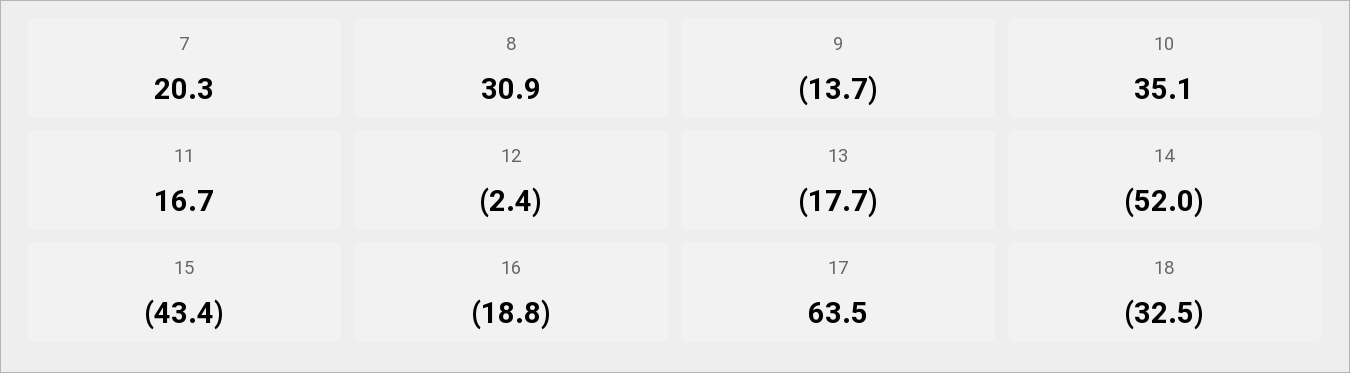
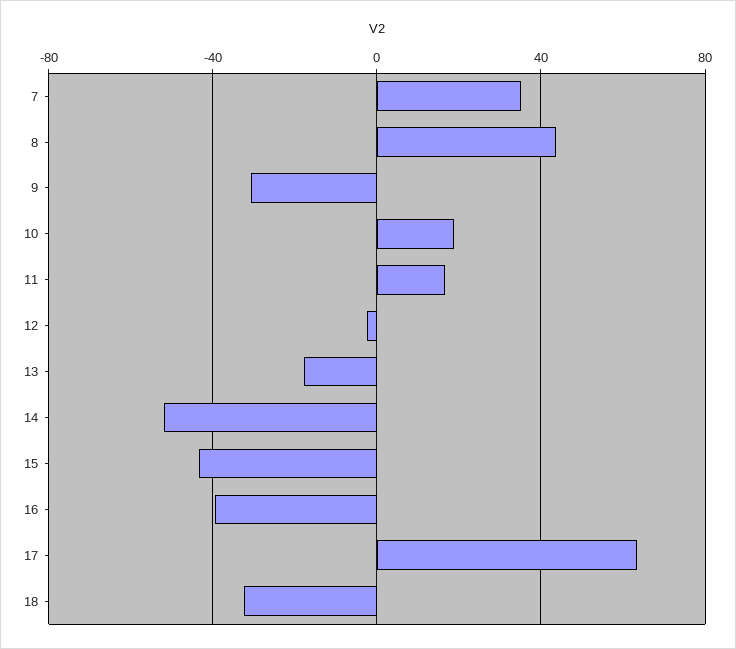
7: 20.3 -> 35
8: 30.9 -> 45
9: -13.7 -> -30
10: 35.1 -> 20
16: -18.8 -> -40

